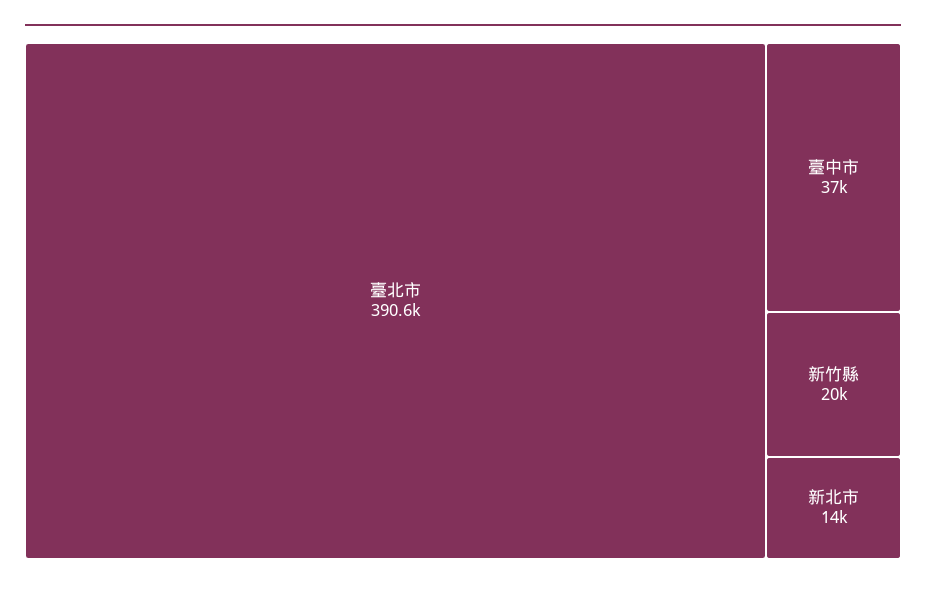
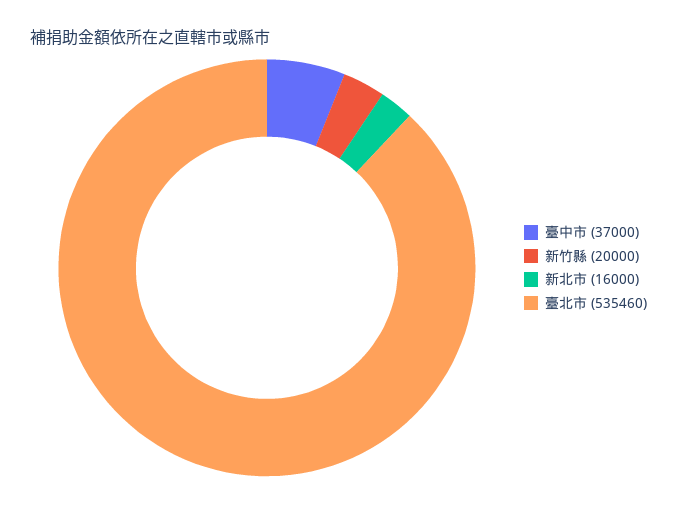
臺北市: 390600 -> 535460
新北市: 14000 -> 16000

